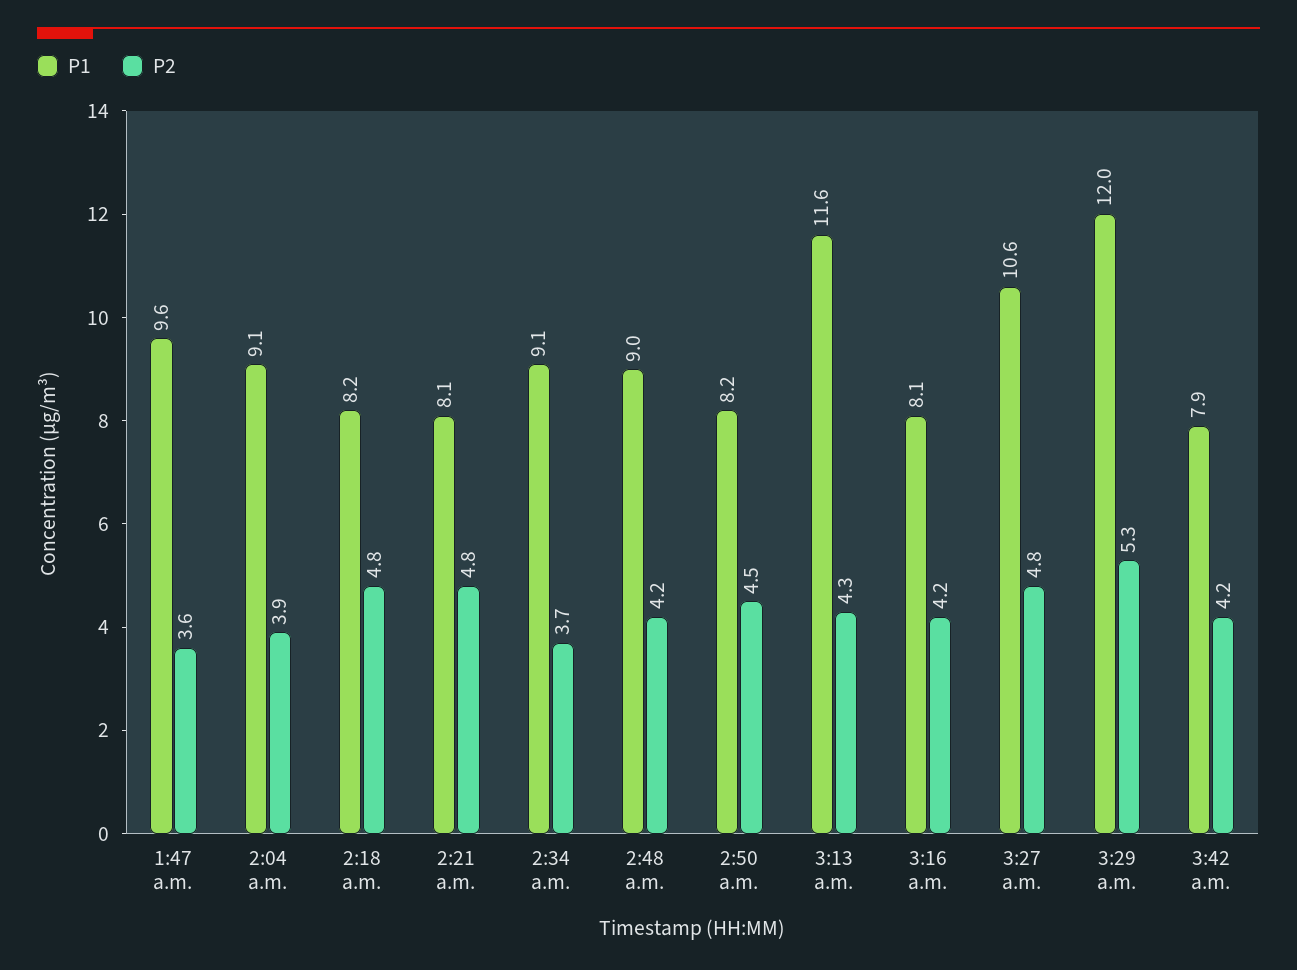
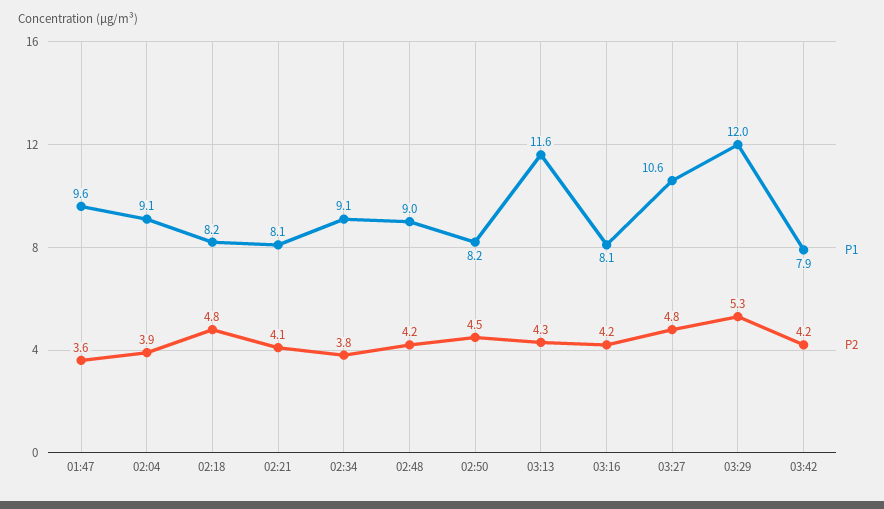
P2, 2:21 a.m.: 4.8 -> 4.1
P2, 2:34 a.m.: 3.7 -> 3.8

